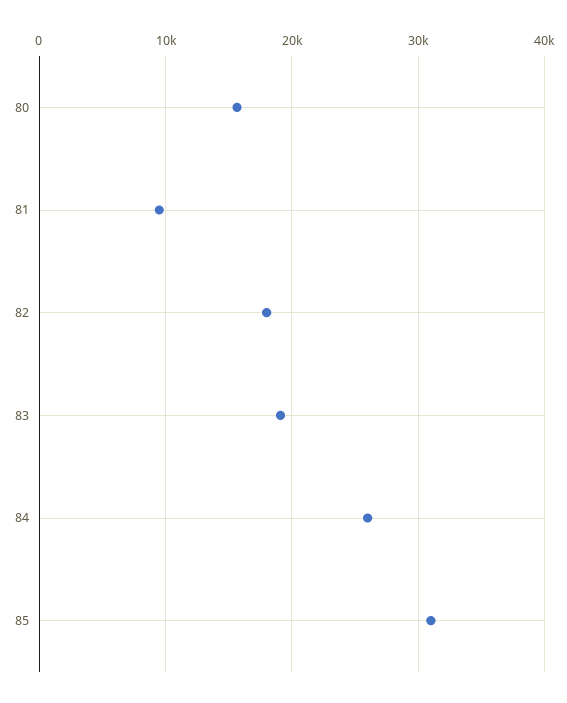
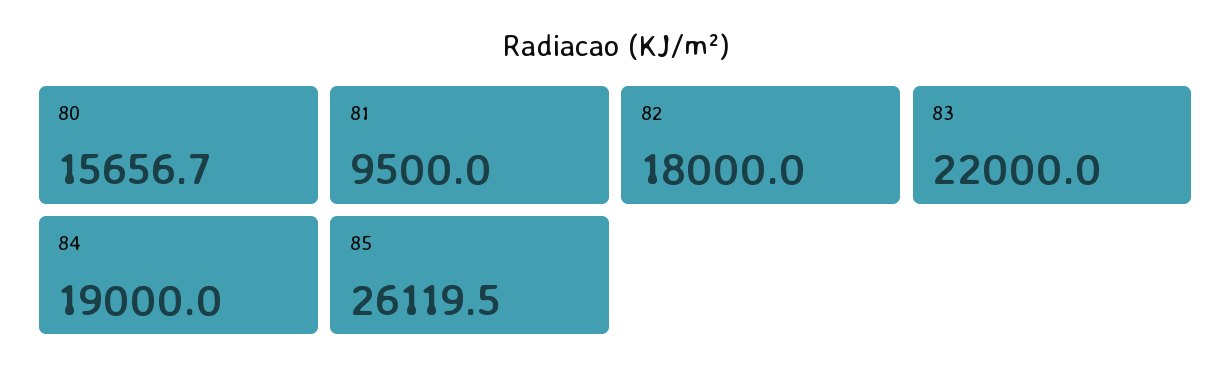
83: 19000 -> 22000
84: 26000 -> 19000
85: 31000 -> 26119.5

